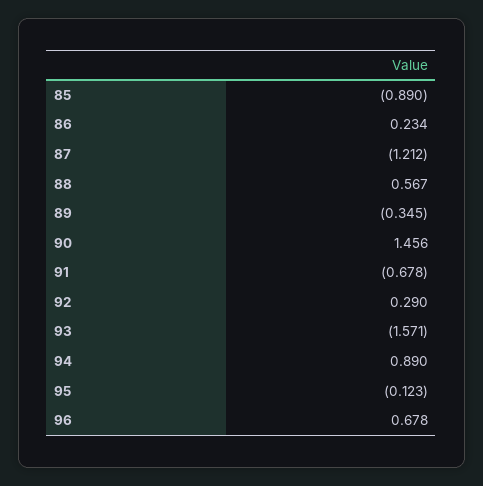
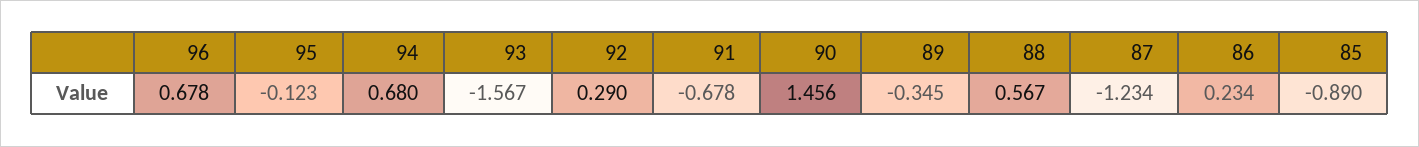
87: -1.212 -> -1.234
93: -1.571 -> -1.567
94: 0.89 -> 0.68

